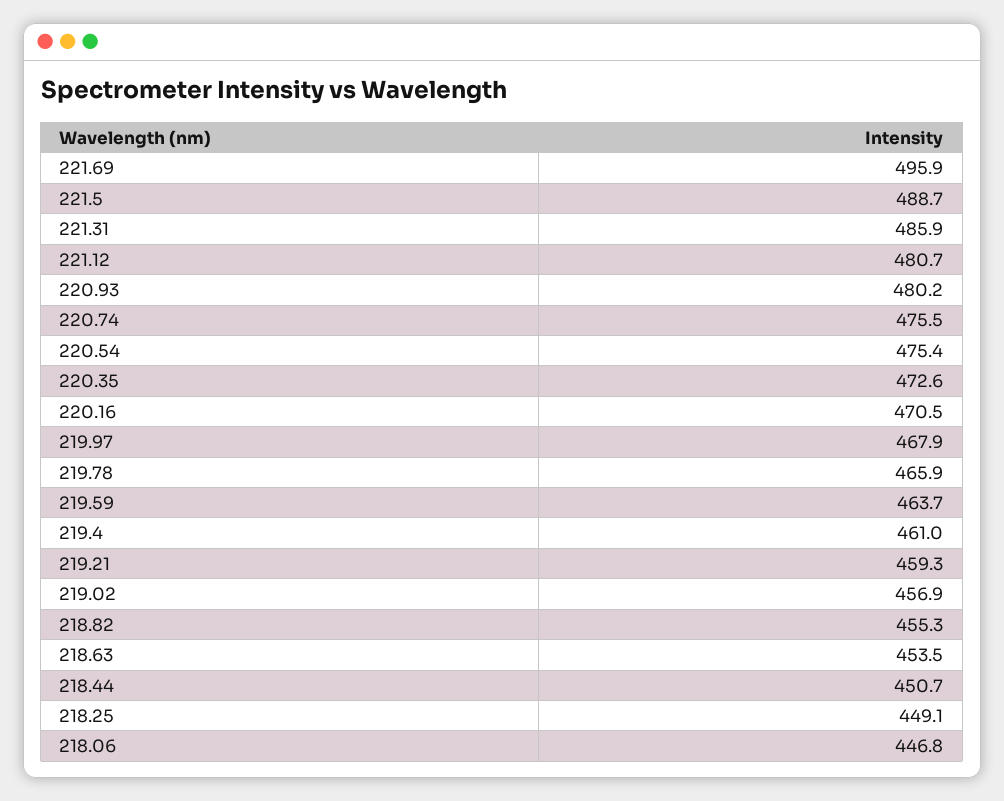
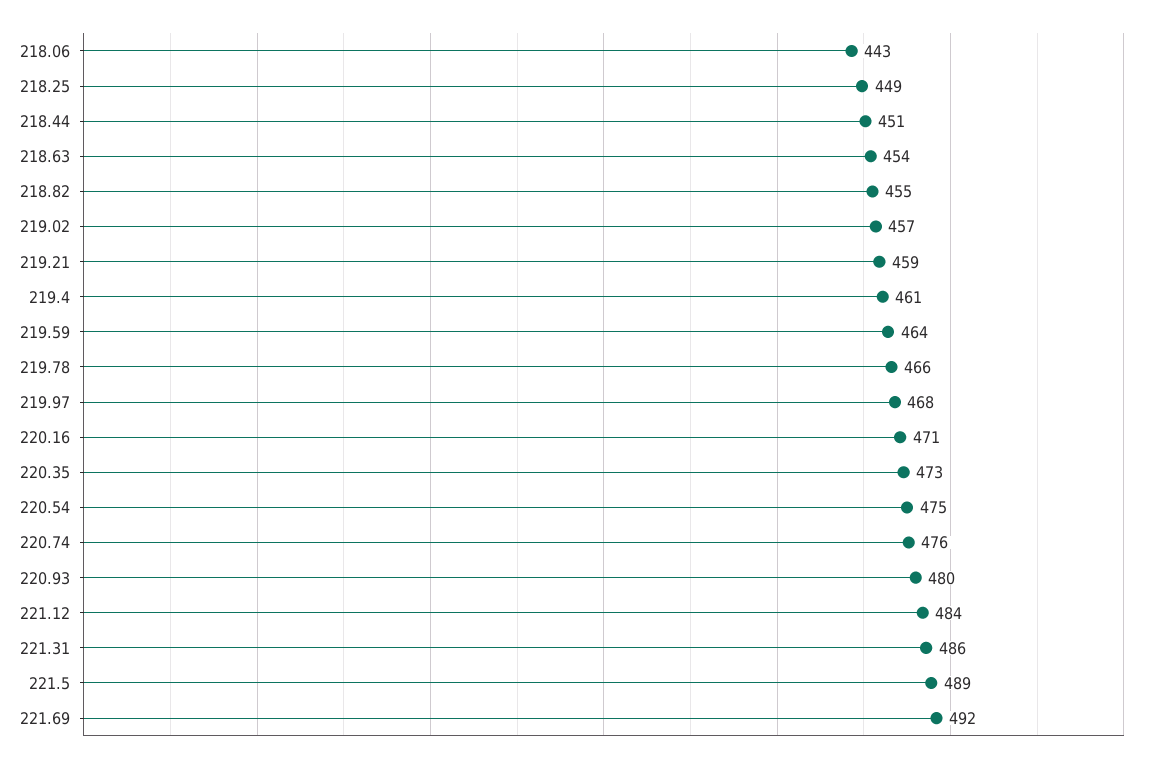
221.69: 495.9 -> 492
221.12: 480.7 -> 484
218.06: 446.8 -> 443

